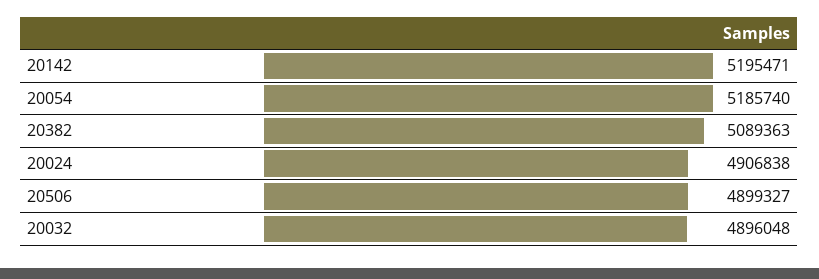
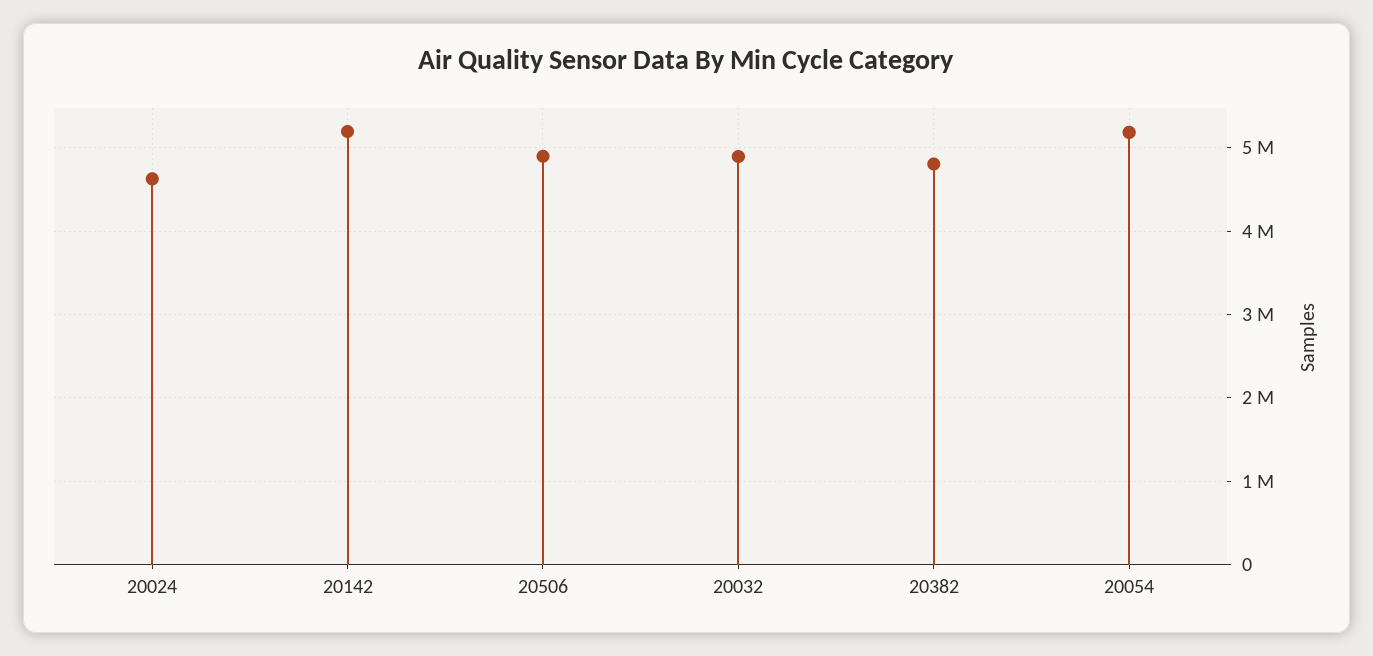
20382: 5089363 -> 4800000
20024: 4906838 -> 4600000

